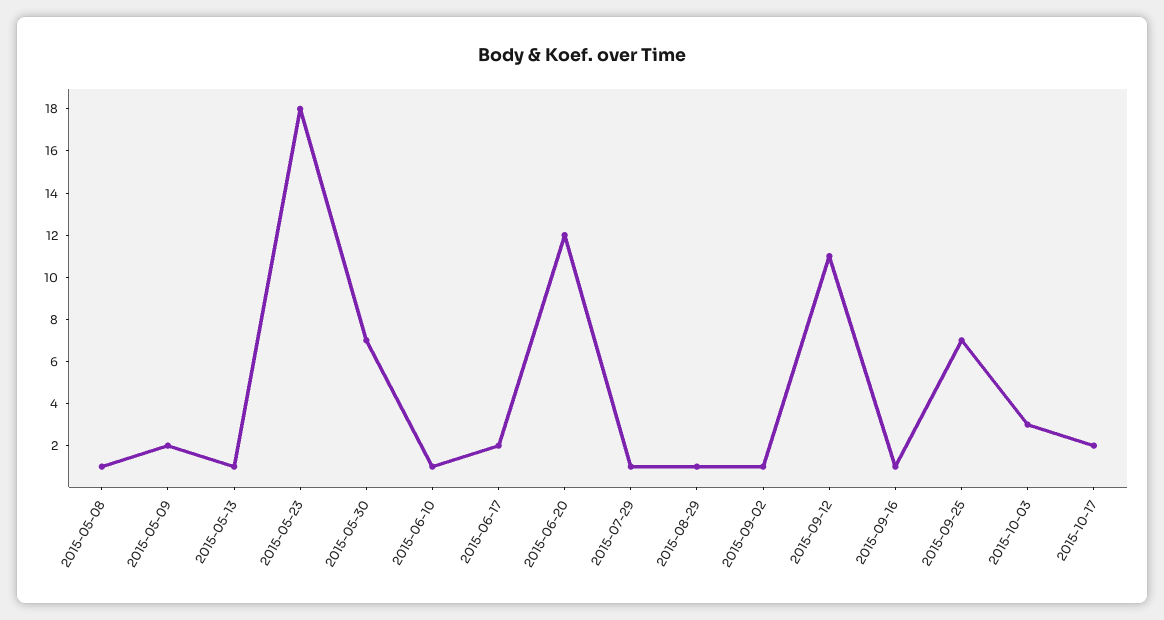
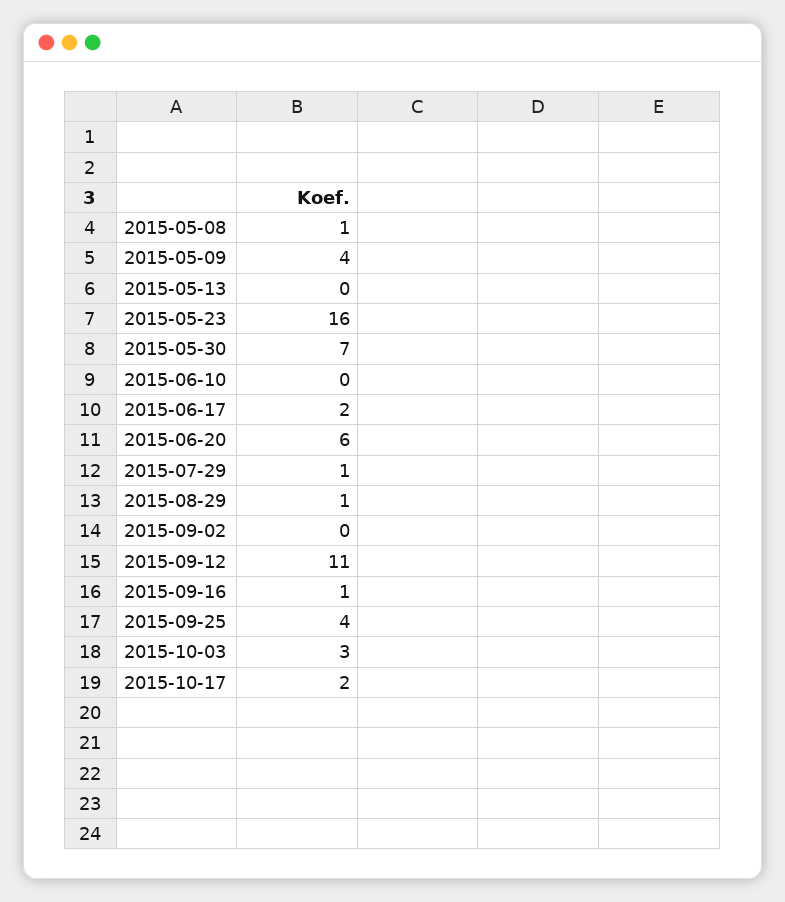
2015-05-09: 2 -> 4
2015-05-13: 1 -> 0
2015-05-23: 18 -> 16
2015-06-10: 1 -> 0
2015-06-20: 12 -> 6
2015-09-02: 1 -> 0
2015-09-25: 7 -> 4

